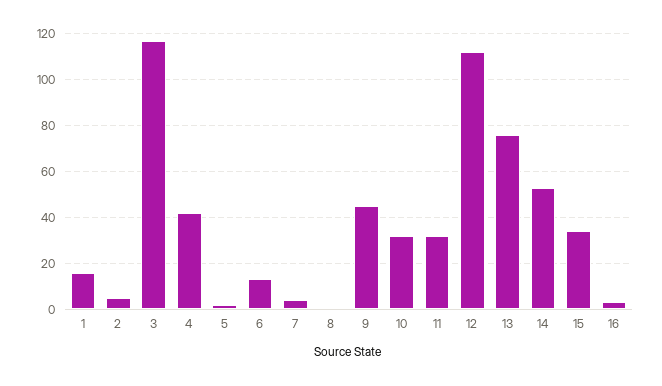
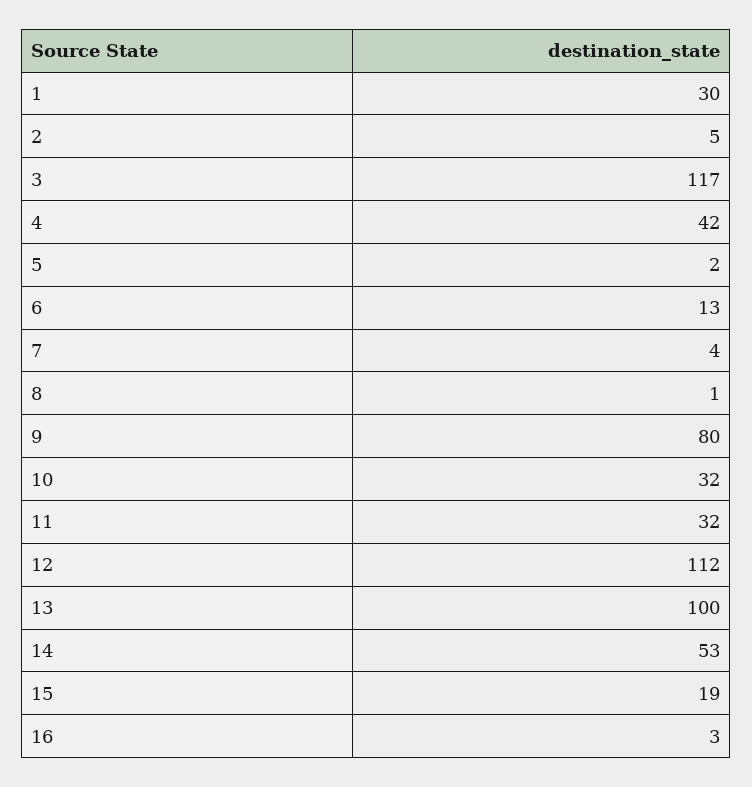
1: 15 -> 30
9: 45 -> 80
13: 75 -> 100
15: 35 -> 19

